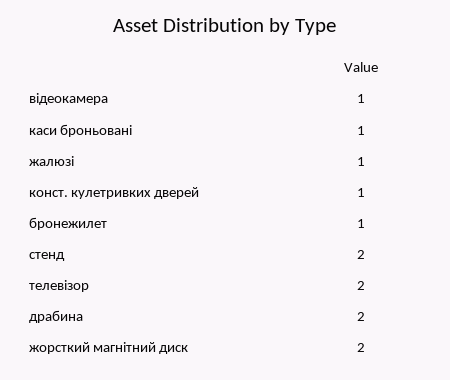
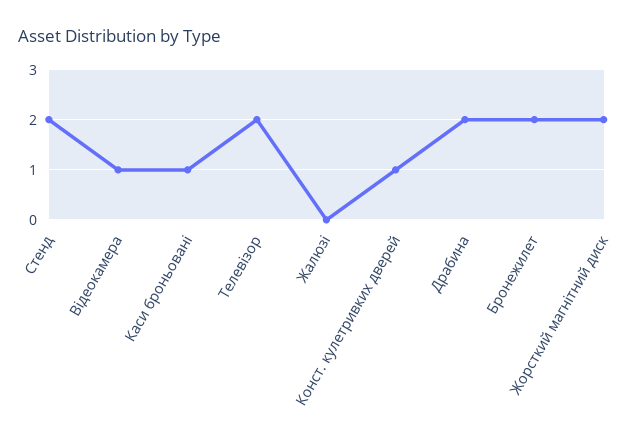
жалюзі: 1 -> 0
бронежилет: 1 -> 2

